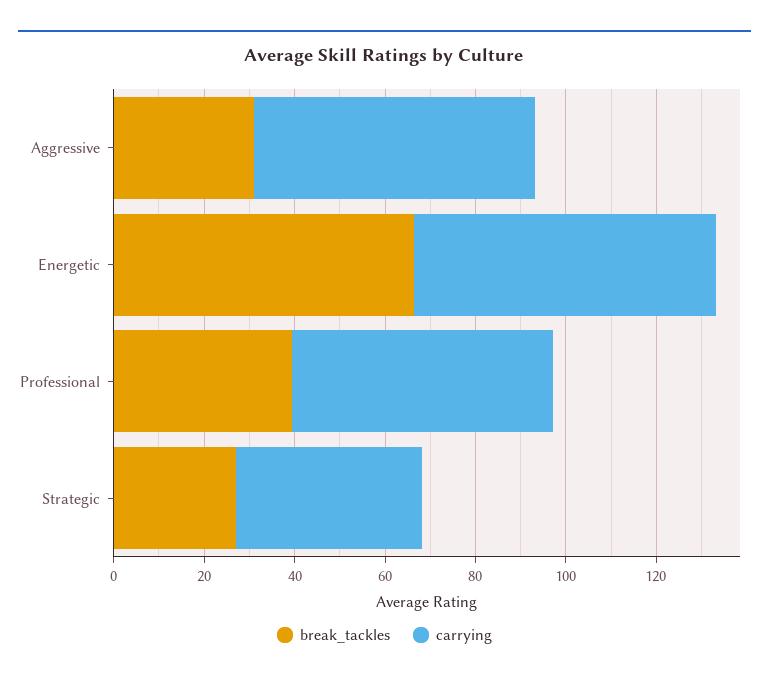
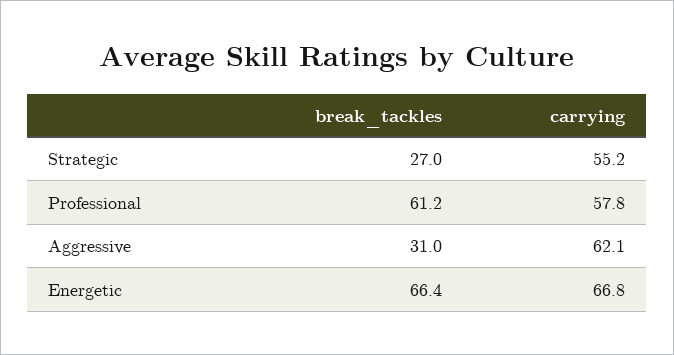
break_tackles, Professional: 40 -> 61.2
carrying, Strategic: 40 -> 55.2

